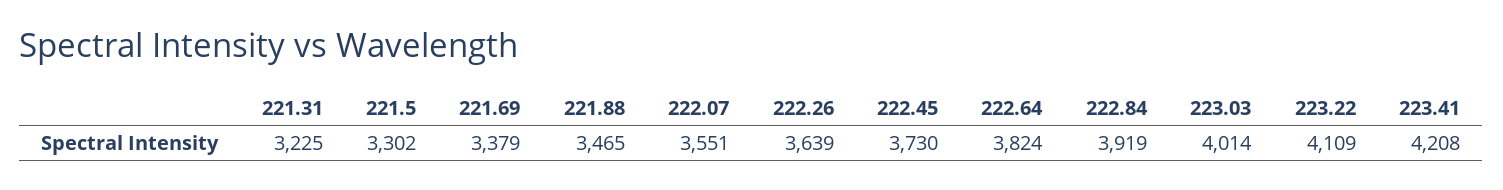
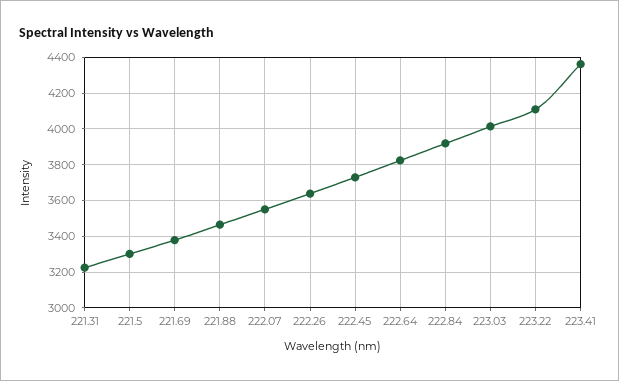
223.41: 4208 -> 4350

